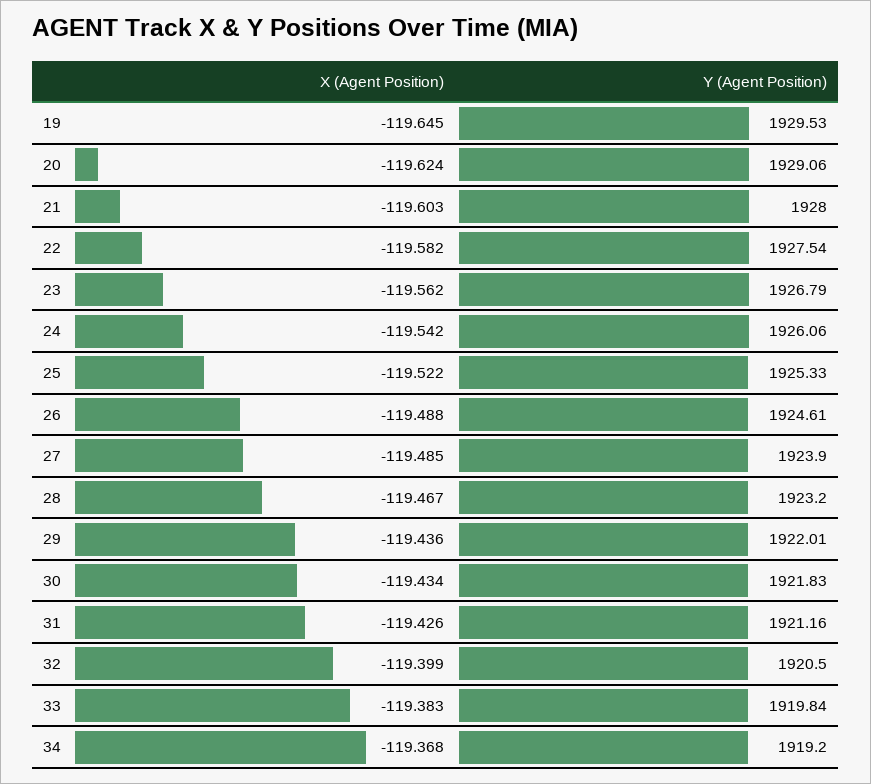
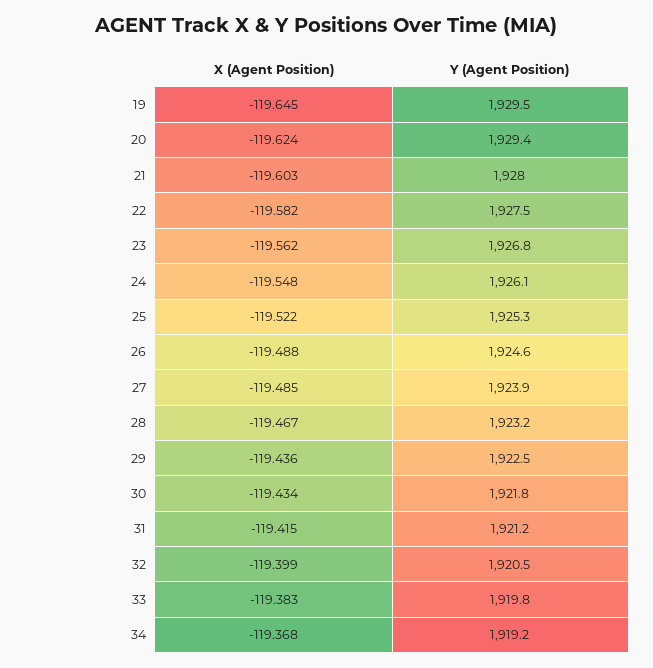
Y (Agent Position), 20: 1929.06 -> 1929.4
X (Agent Position), 24: -119.542 -> -119.548
Y (Agent Position), 29: 1922.01 -> 1922.5
X (Agent Position), 31: -119.426 -> -119.415

